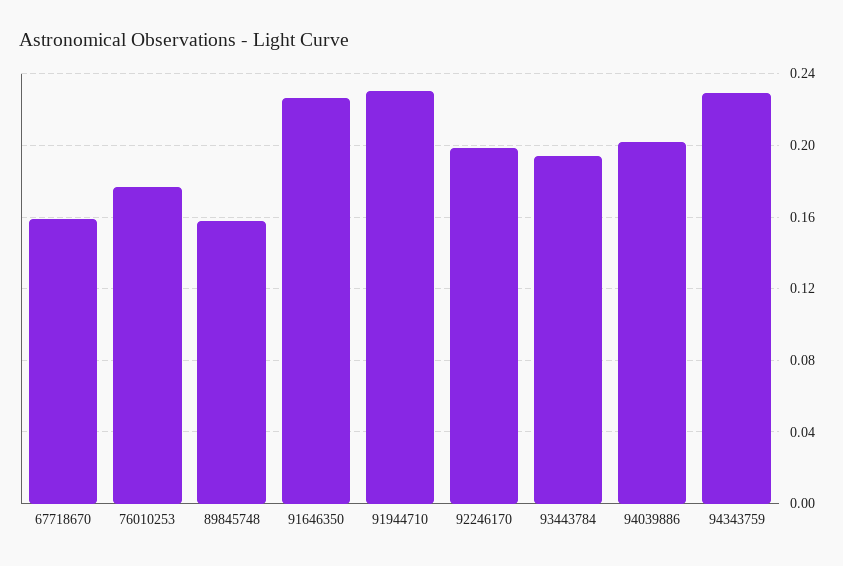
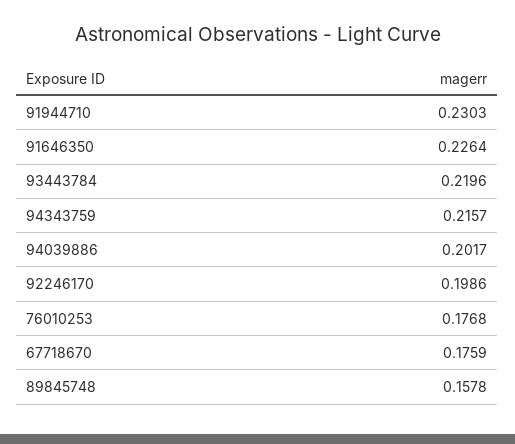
67718670: 0.16 -> 0.1759
93443784: 0.195 -> 0.2196
94343759: 0.23 -> 0.2157

